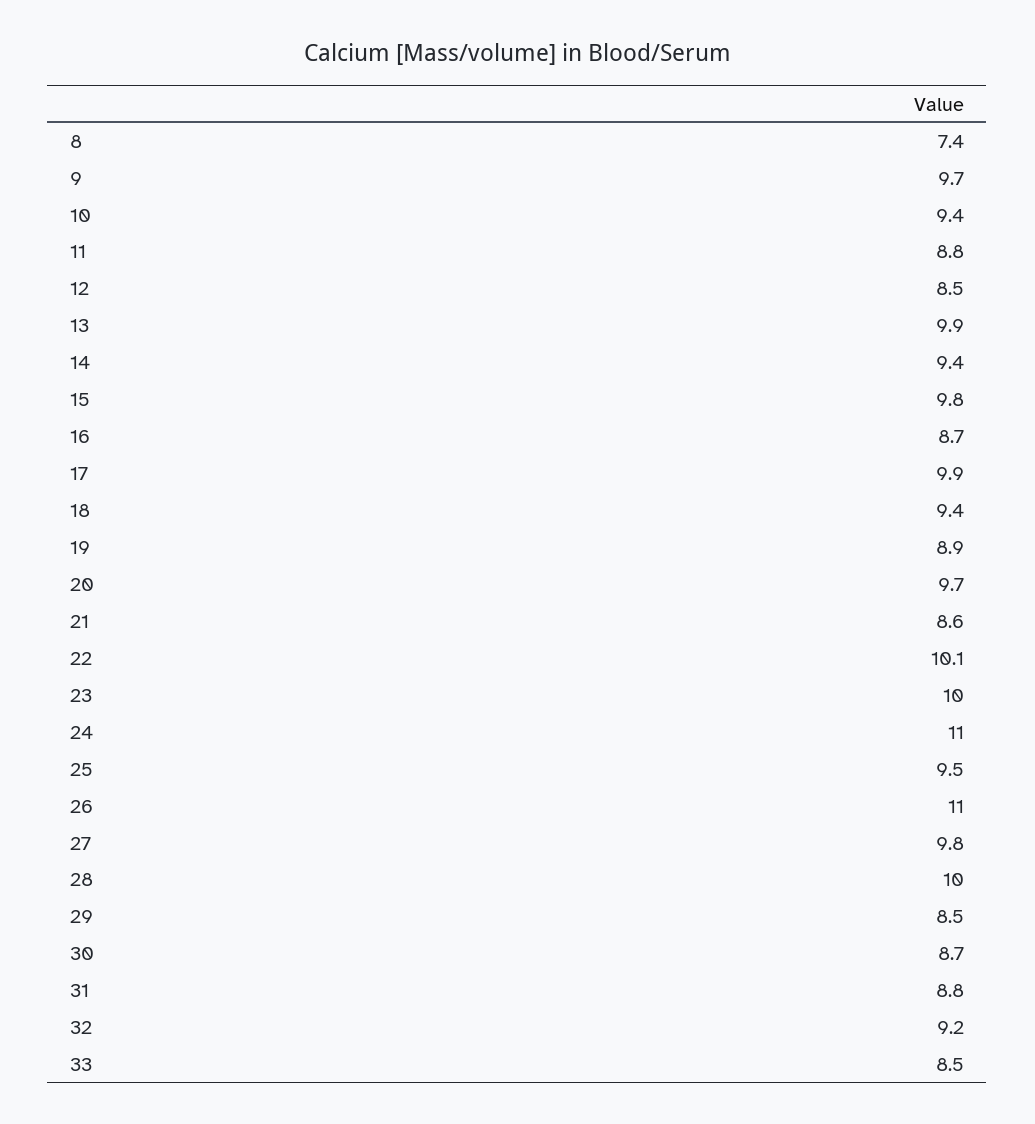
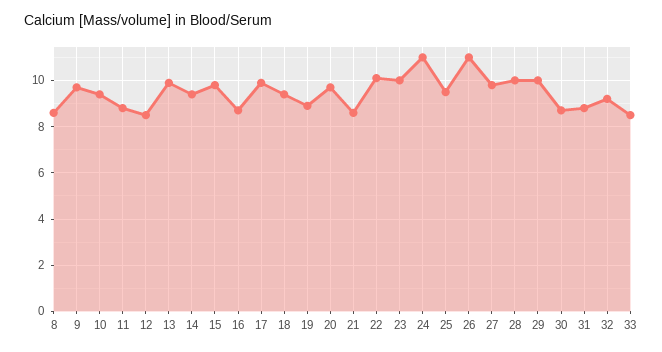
8: 7.4 -> 8.5
29: 8.5 -> 10

